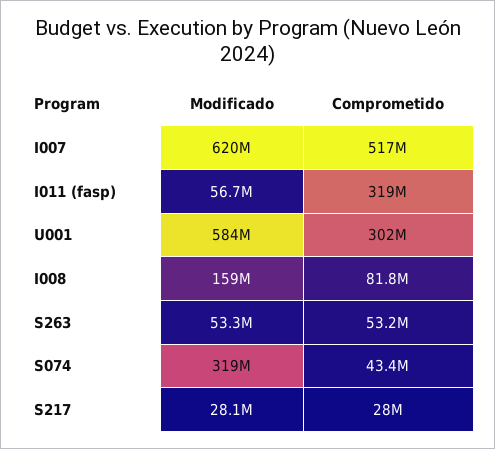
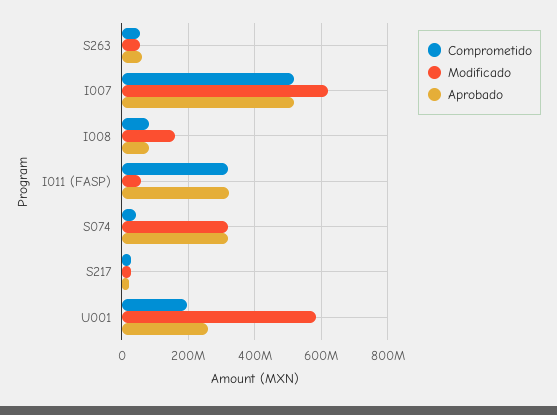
Comprometido, U001: 302000000 -> 200000000
Aprobado, S263: none -> 60000000
Aprobado, I007: none -> 520000000
Aprobado, I008: none -> 80000000
Aprobado, I011 (fasp): none -> 320000000
Aprobado, S074: none -> 320000000
Aprobado, S217: none -> 20000000
Aprobado, U001: none -> 260000000

